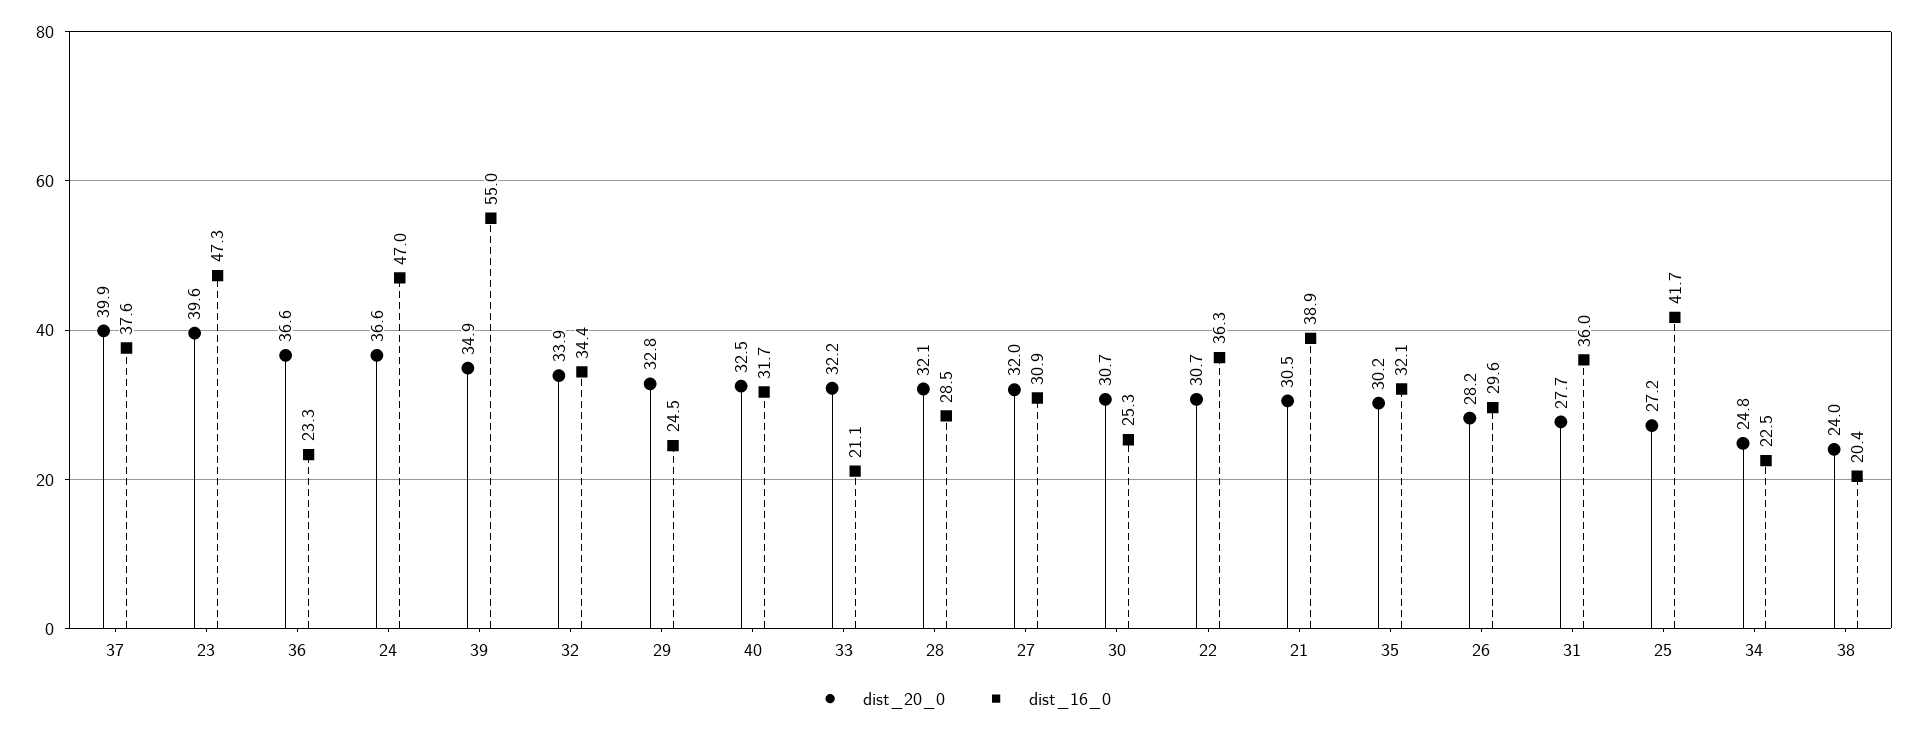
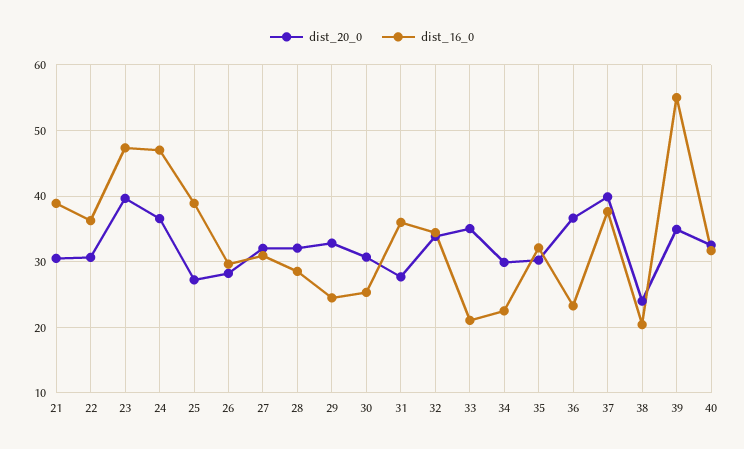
dist_20_0, 33: 32.2 -> 35
dist_16_0, 25: 41.7 -> 39
dist_20_0, 34: 24.8 -> 30

